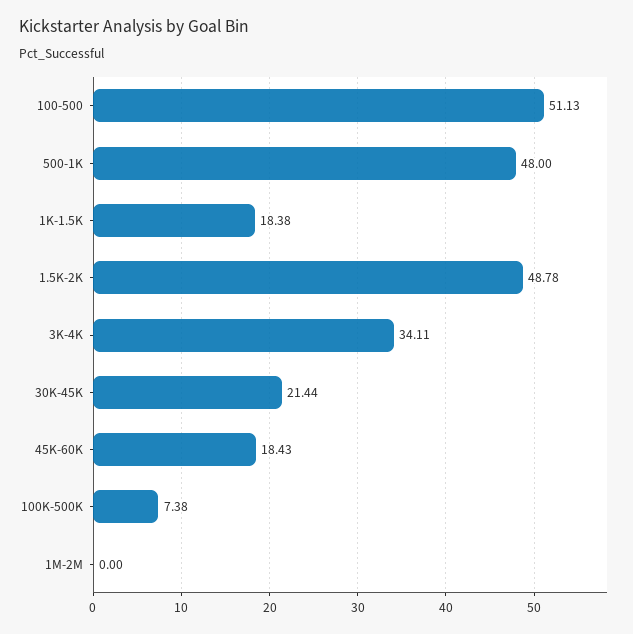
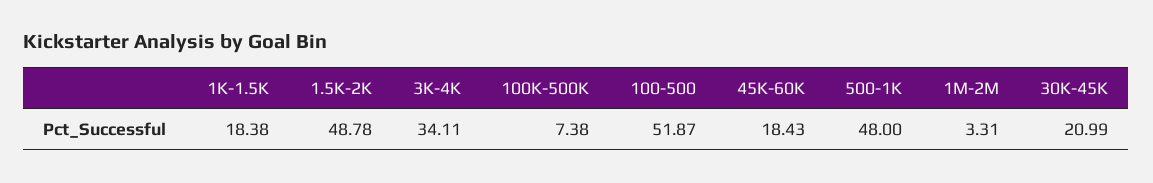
100-500: 51.13 -> 51.87
30K-45K: 21.44 -> 20.99
1M-2M: 0 -> 3.31

